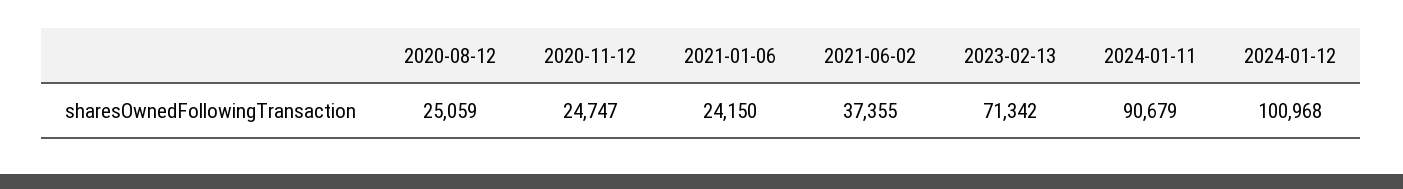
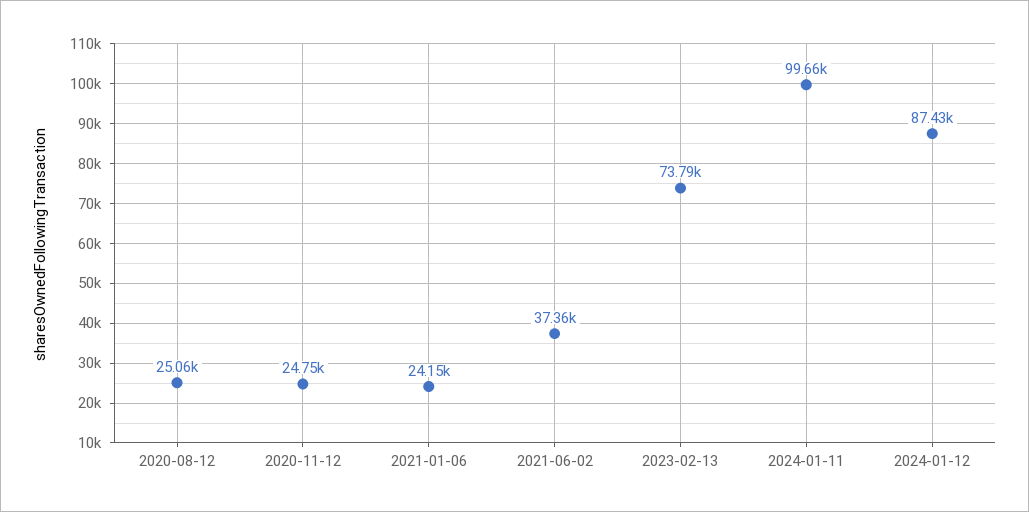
2023-02-13: 71342 -> 73790
2024-01-11: 90679 -> 99660
2024-01-12: 100968 -> 87430

